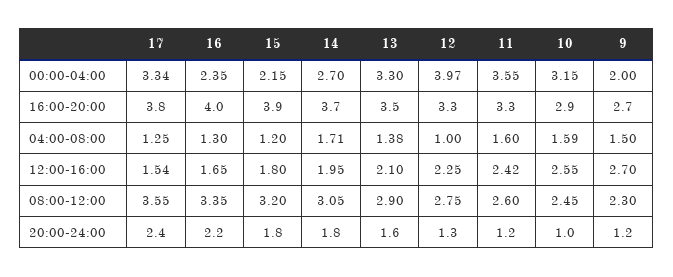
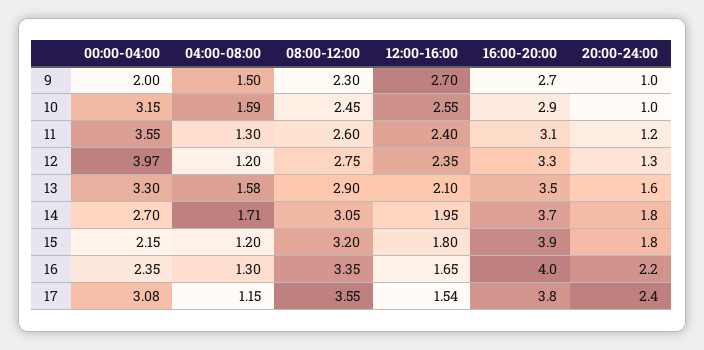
17, 00:00-04:00: 3.34 -> 3.08
11, 16:00-20:00: 3.3 -> 3.1
17, 04:00-08:00: 1.25 -> 1.15
13, 04:00-08:00: 1.38 -> 1.58
12, 04:00-08:00: 1 -> 1.2
11, 04:00-08:00: 1.6 -> 1.3
12, 12:00-16:00: 2.25 -> 2.35
11, 12:00-16:00: 2.42 -> 2.4
9, 20:00-24:00: 1.2 -> 1

